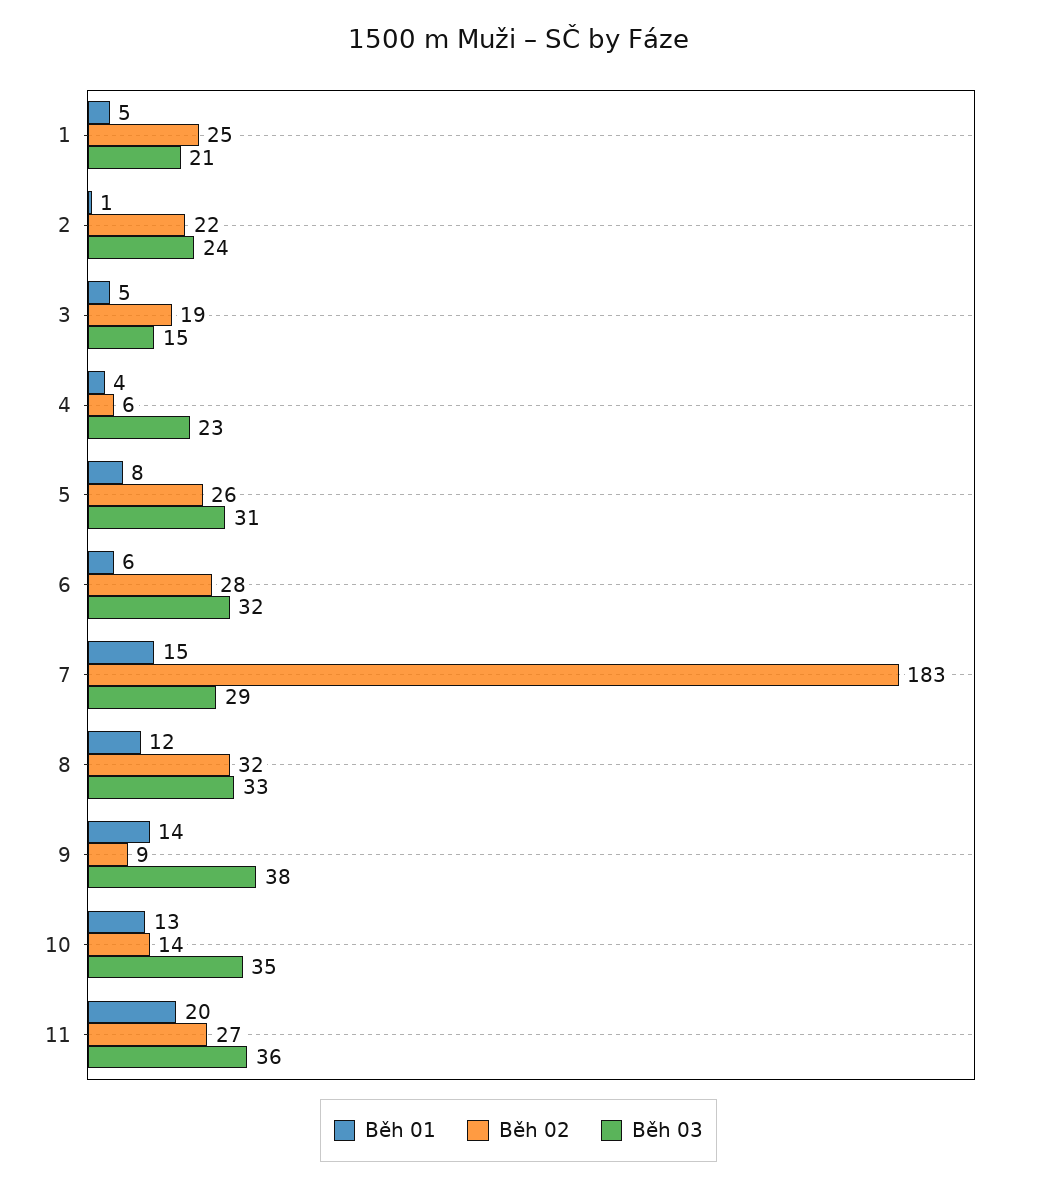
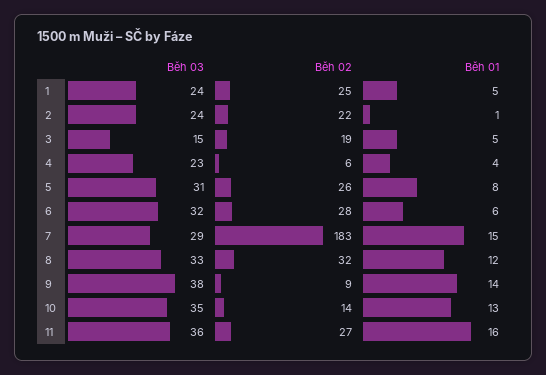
Běh 03, 1: 21 -> 24
Běh 01, 11: 20 -> 16

